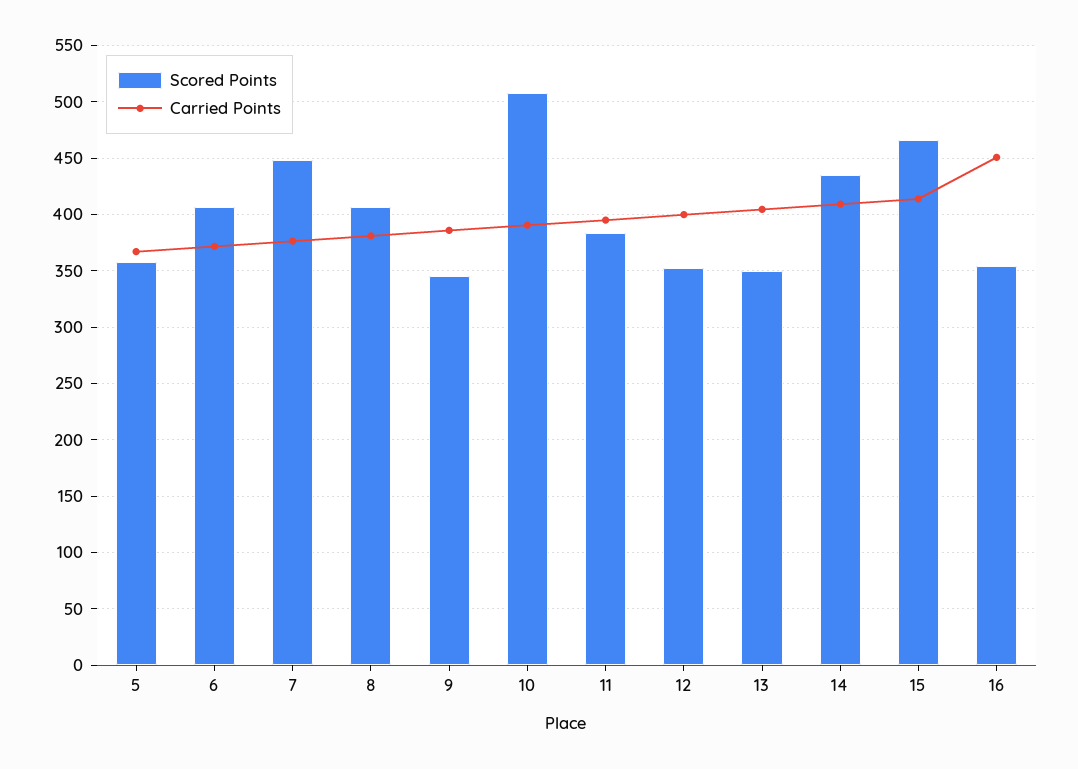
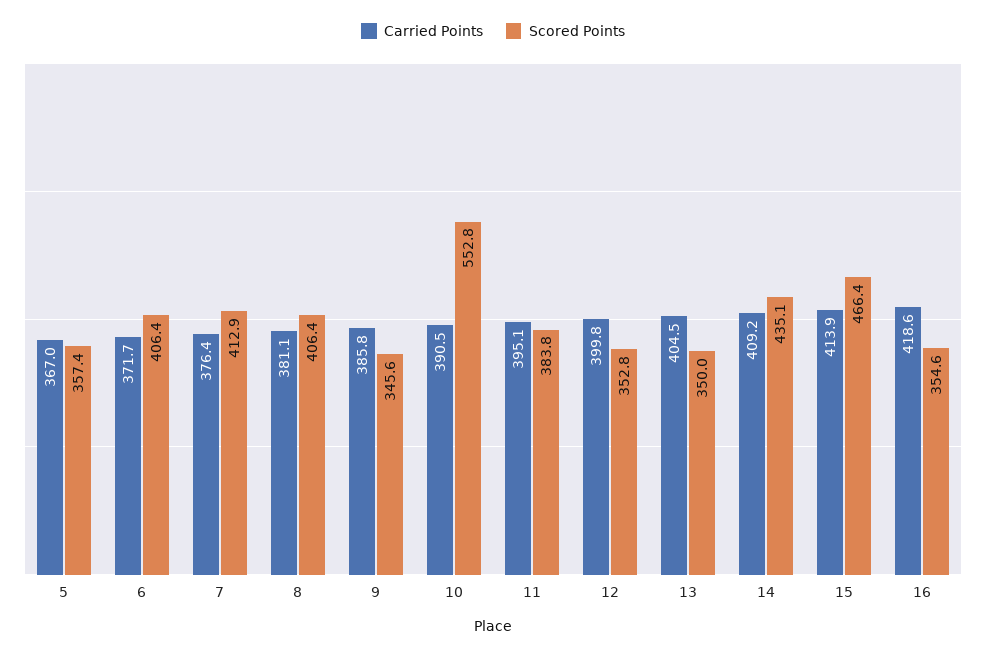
Scored Points, 7: 450 -> 412.9
Scored Points, 10: 510 -> 552.8
Carried Points, 16: 450 -> 418.6

